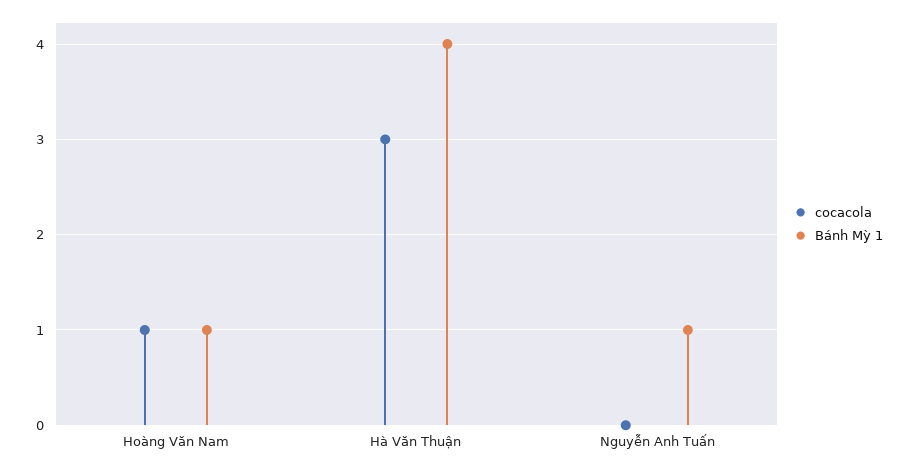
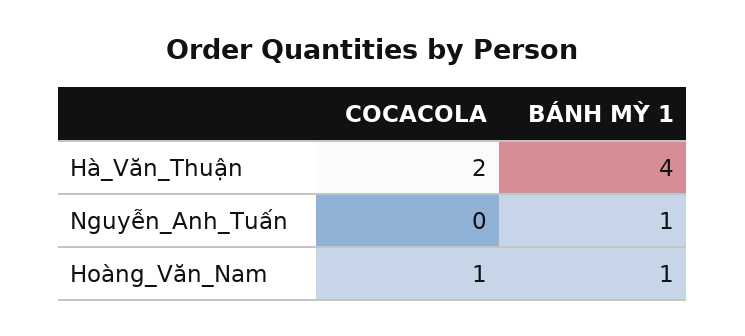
cocacola, Hà Văn Thuận: 3 -> 2

